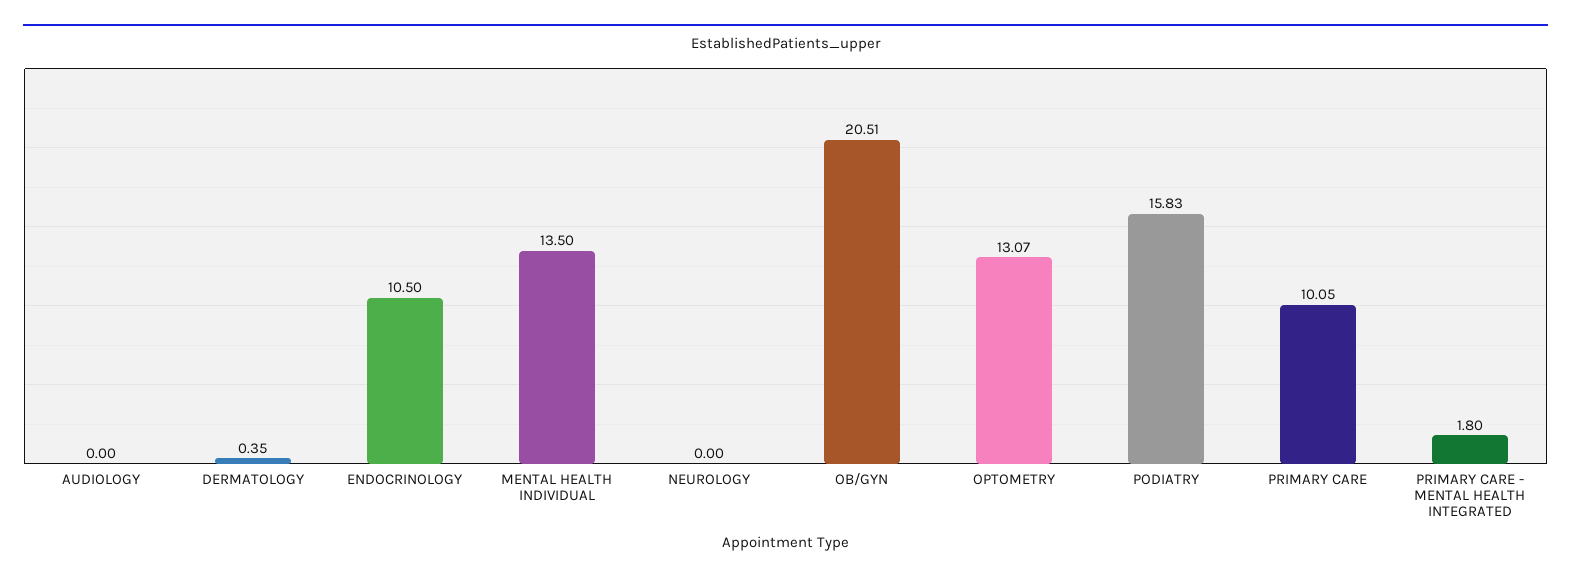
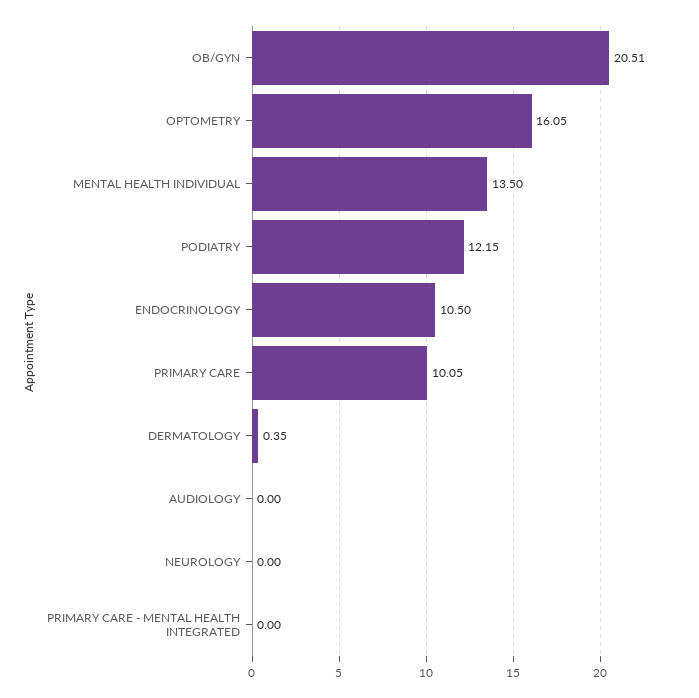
OPTOMETRY: 13.07 -> 16.05
PODIATRY: 15.83 -> 12.15
PRIMARY CARE - MENTAL HEALTH INTEGRATED: 1.8 -> 0

